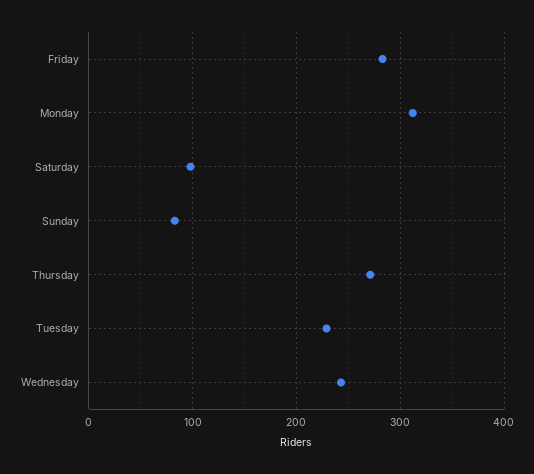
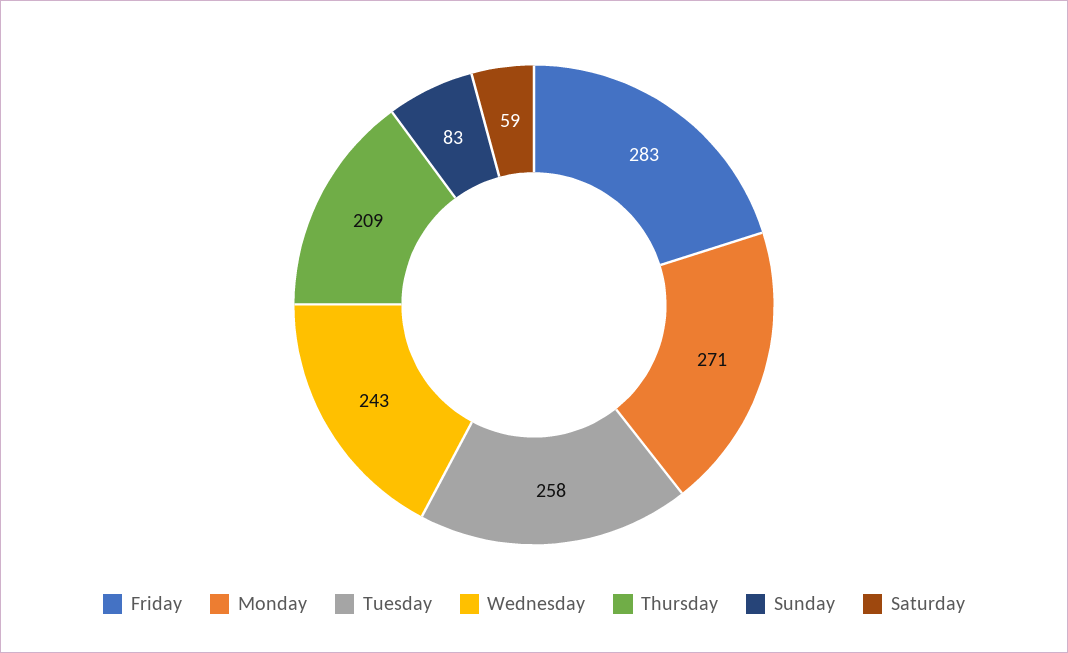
Monday: 310 -> 271
Saturday: 100 -> 59
Thursday: 270 -> 209
Tuesday: 230 -> 258

